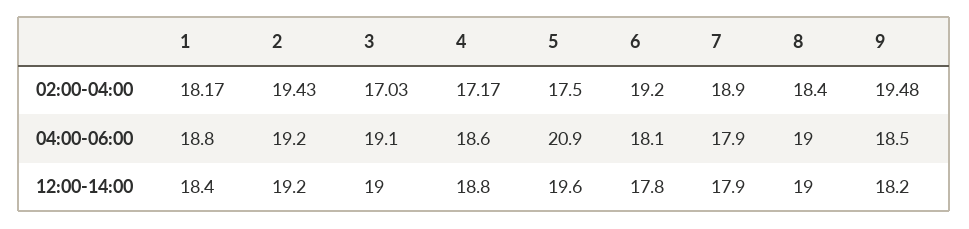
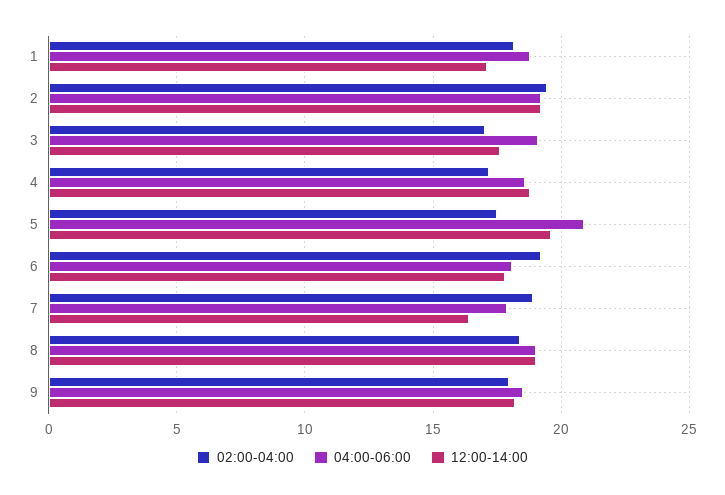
02:00-04:00, 9: 19.48 -> 18
12:00-14:00, 1: 18.4 -> 17
12:00-14:00, 3: 19 -> 17.5
12:00-14:00, 7: 17.9 -> 16.5

